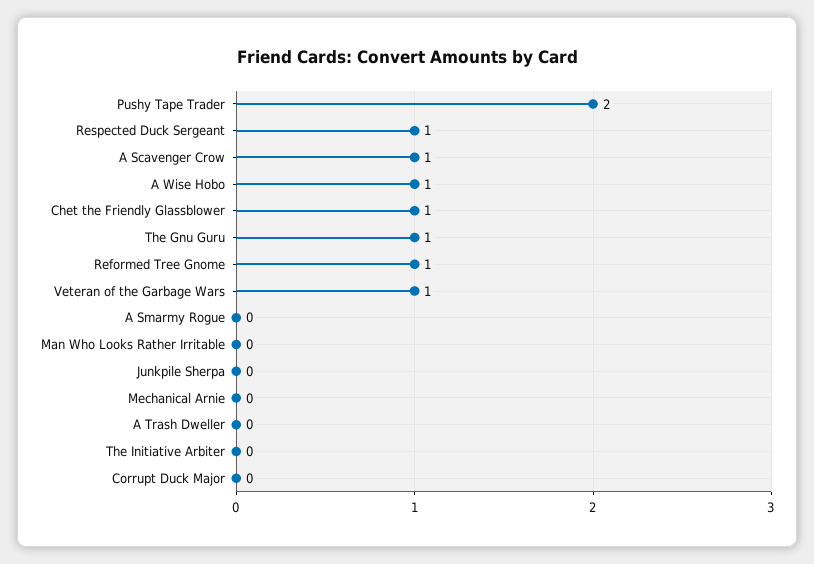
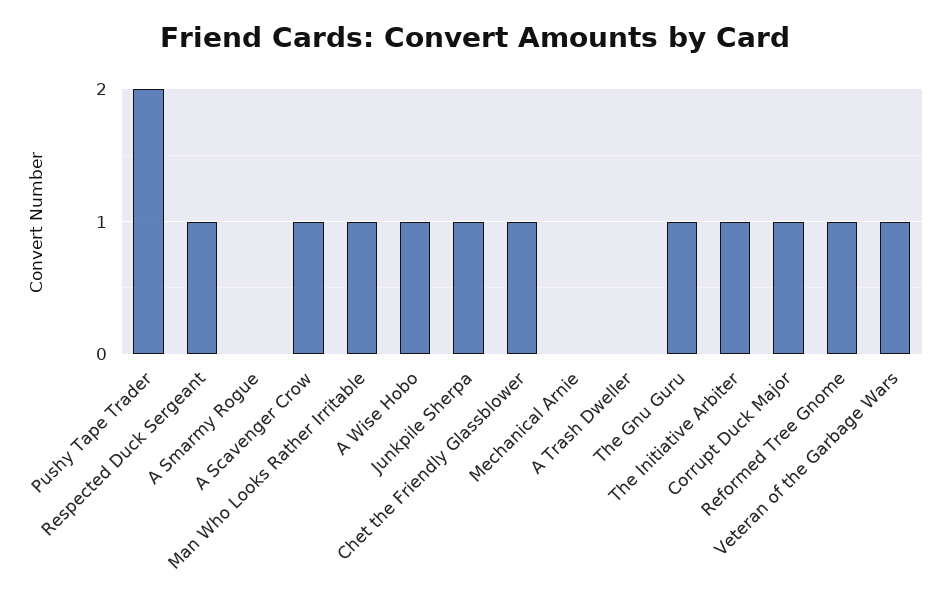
Man Who Looks Rather Irritable: 0 -> 1
Junkpile Sherpa: 0 -> 1
The Initiative Arbiter: 0 -> 1
Corrupt Duck Major: 0 -> 1

